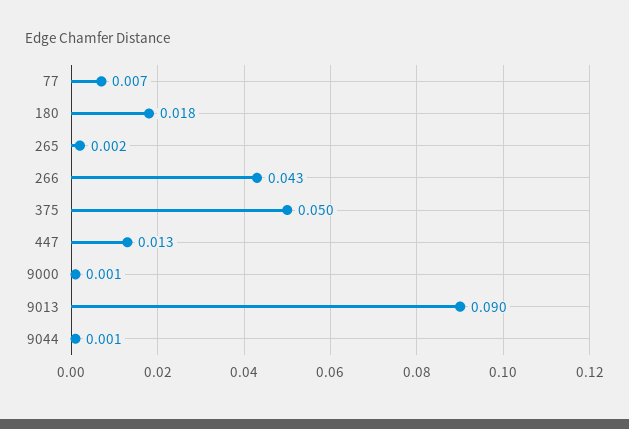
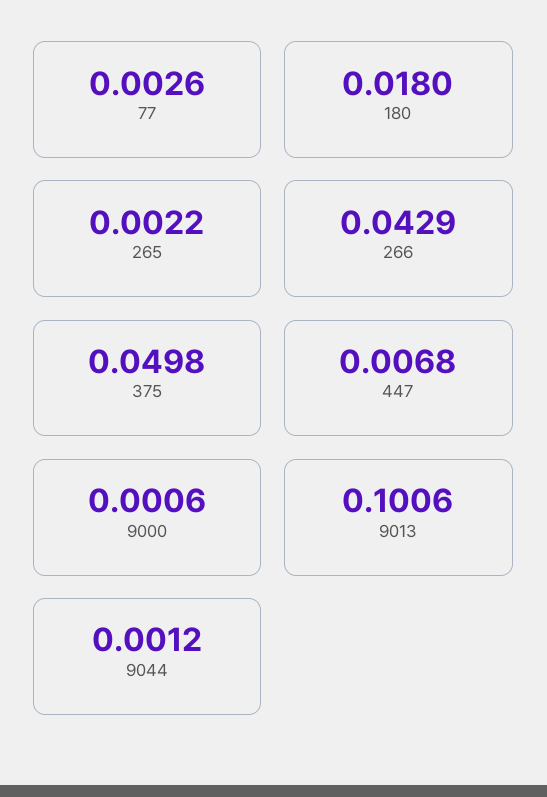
77: 0.007 -> 0.0026
447: 0.013 -> 0.0068
9013: 0.09 -> 0.1006

